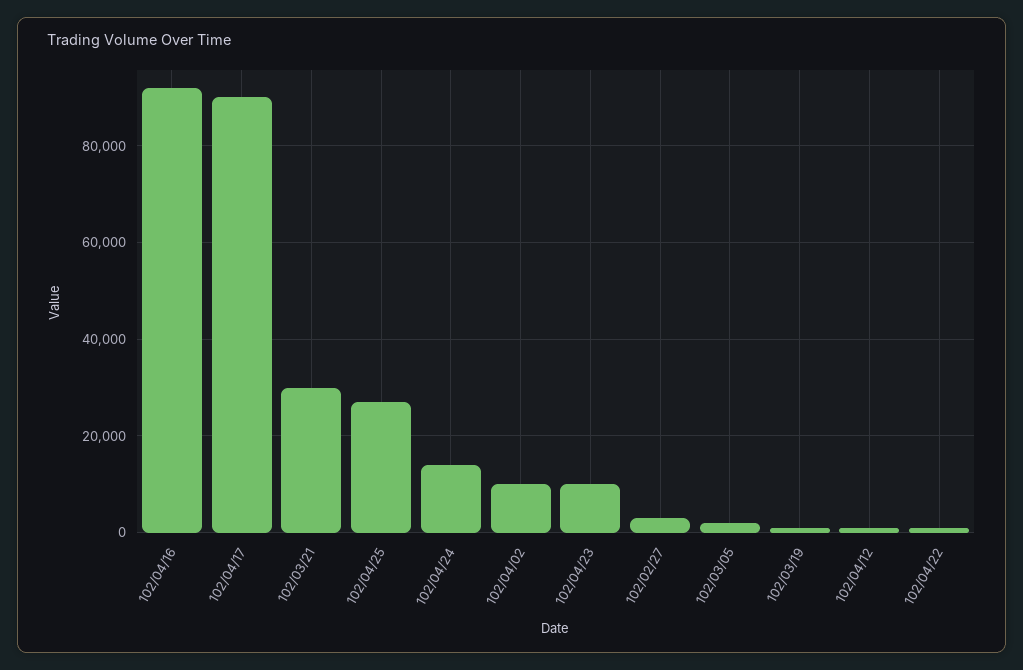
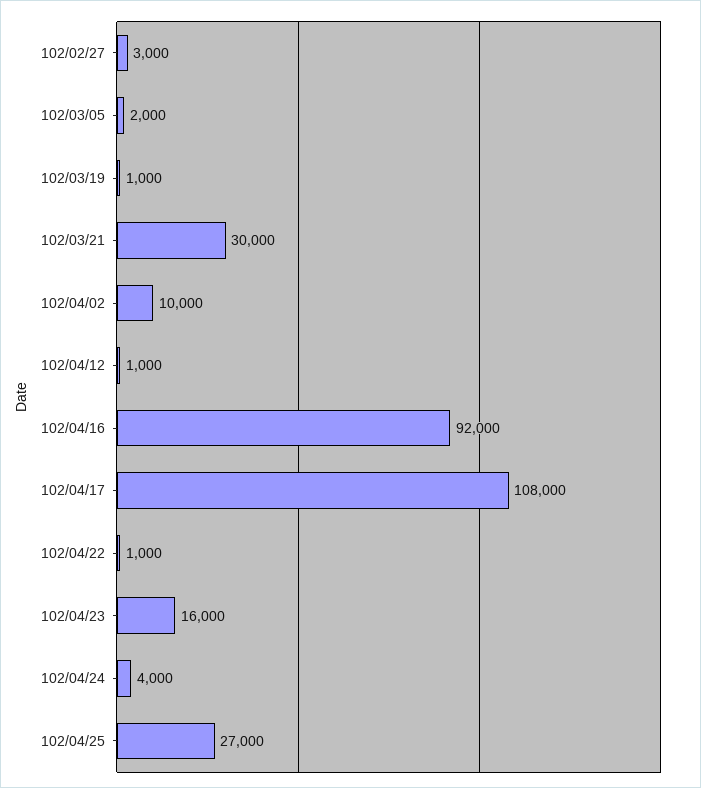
102/04/17: 90000 -> 108000
102/04/24: 14000 -> 4000
102/04/23: 10000 -> 16000

